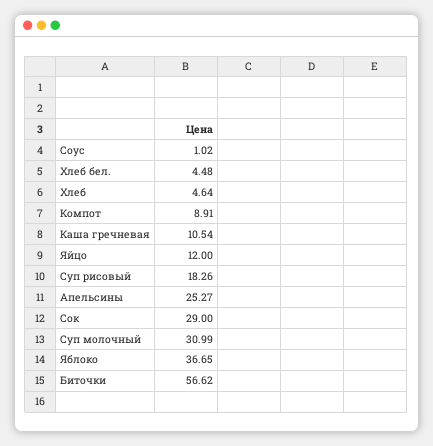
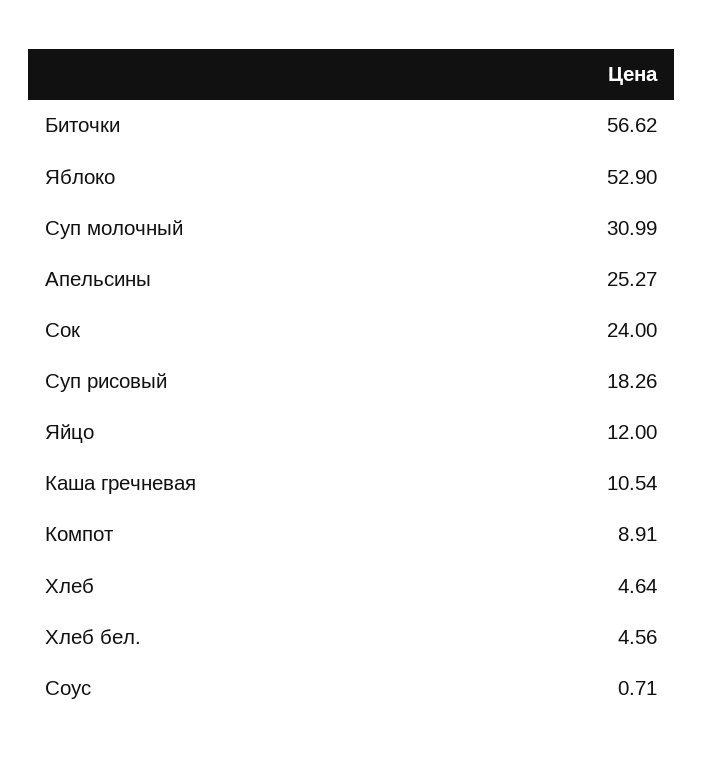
Соус: 1.02 -> 0.71
Хлеб бел.: 4.48 -> 4.56
Сок: 29 -> 24
Яблоко: 36.65 -> 52.9

